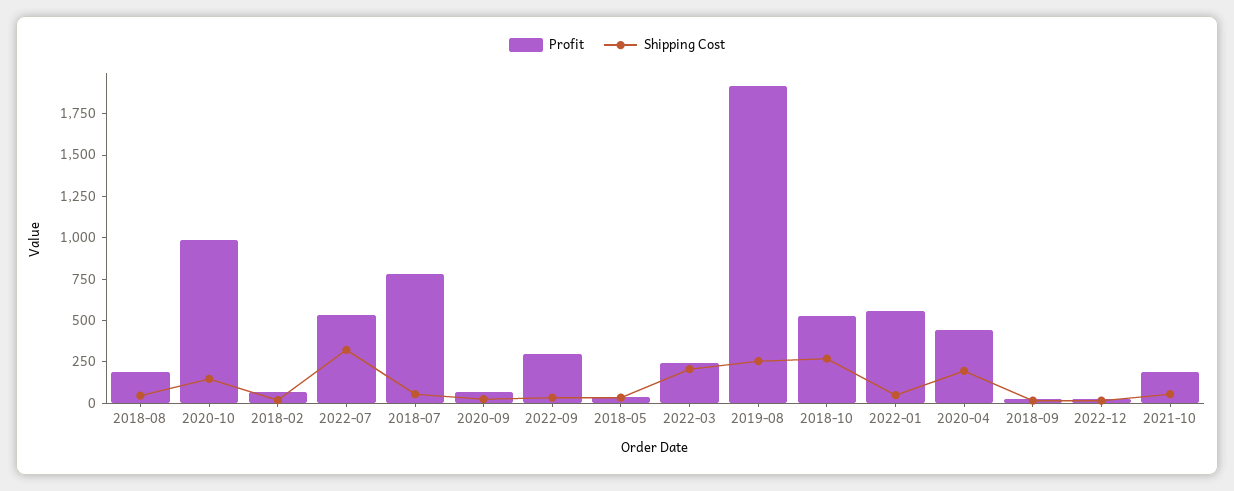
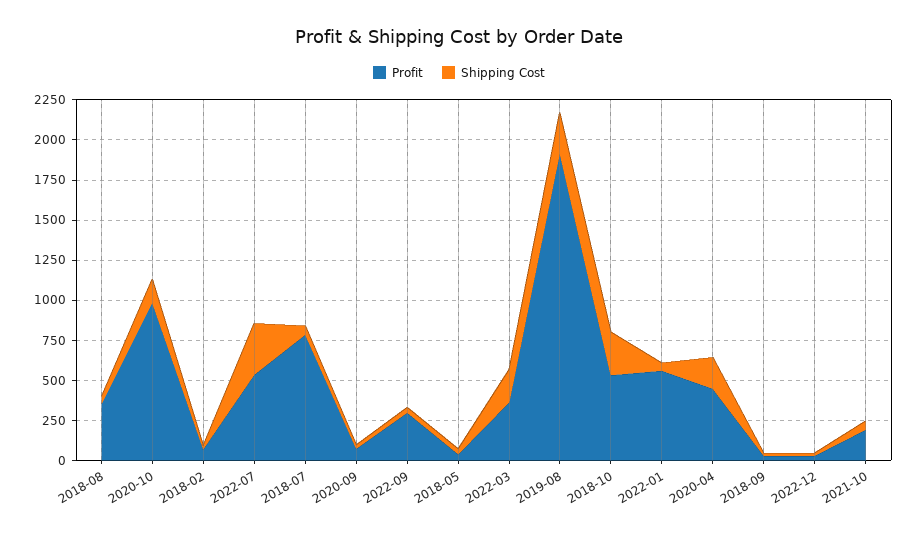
Profit, 2018-08: 200 -> 350
Profit, 2022-03: 250 -> 350

